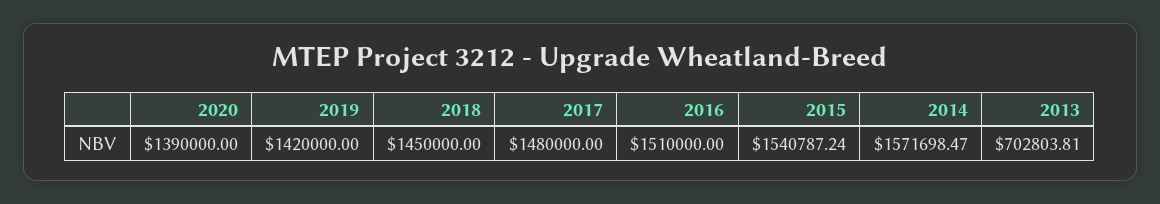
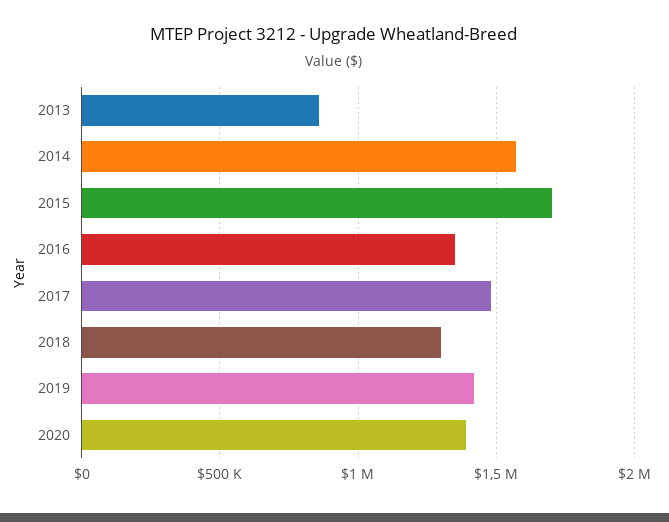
2018: 1450000 -> 1300000
2016: 1510000 -> 1350000
2015: 1540787.24 -> 1700000
2013: 702803.81 -> 850000

